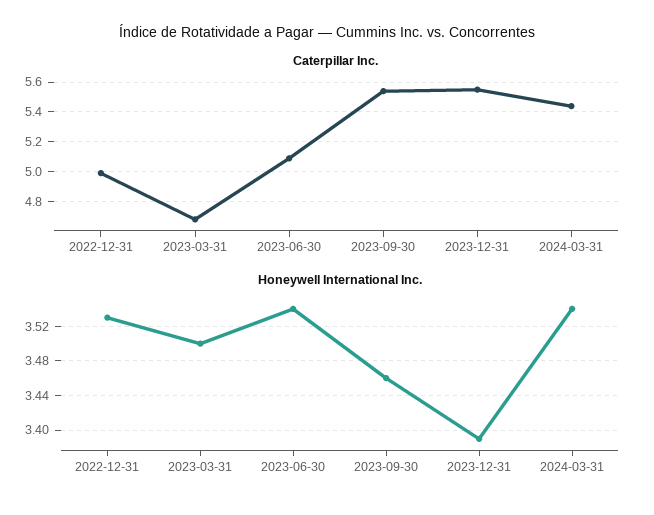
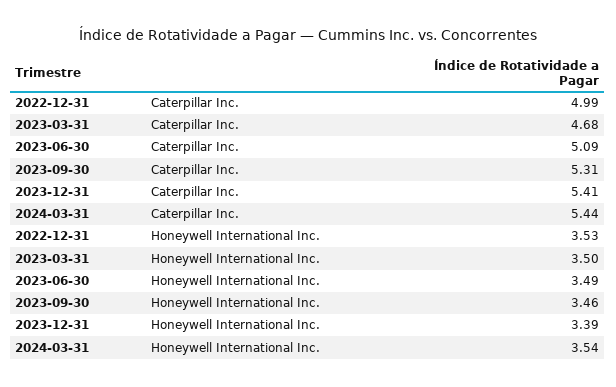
Caterpillar Inc., 2023-09-30: 5.55 -> 5.31
Caterpillar Inc., 2023-12-31: 5.55 -> 5.41
Honeywell International Inc., 2023-06-30: 3.54 -> 3.49

